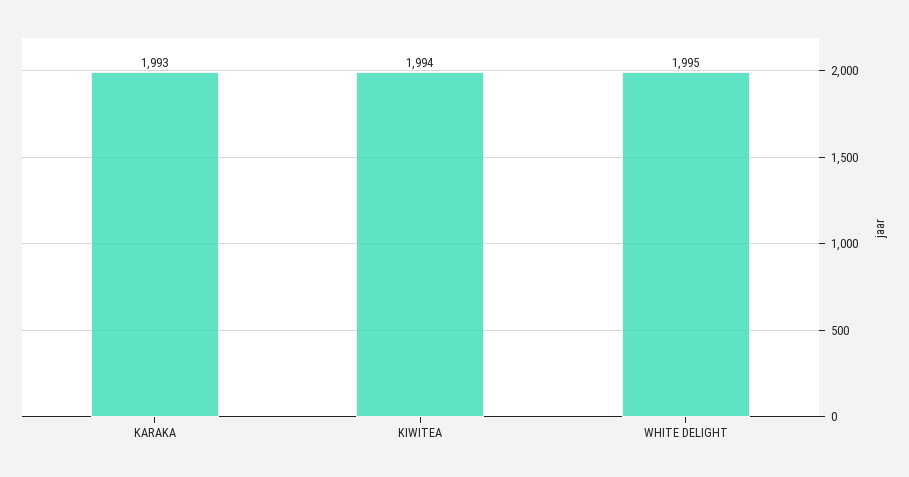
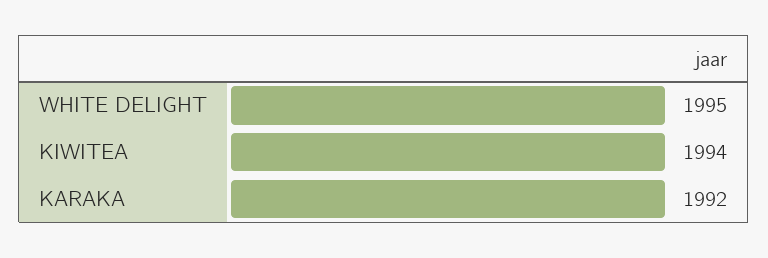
KARAKA: 1993 -> 1992

